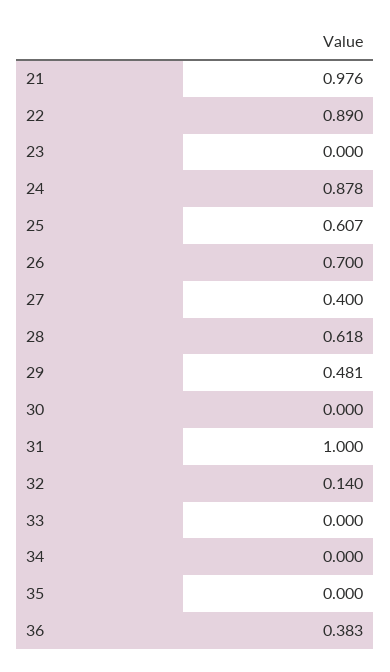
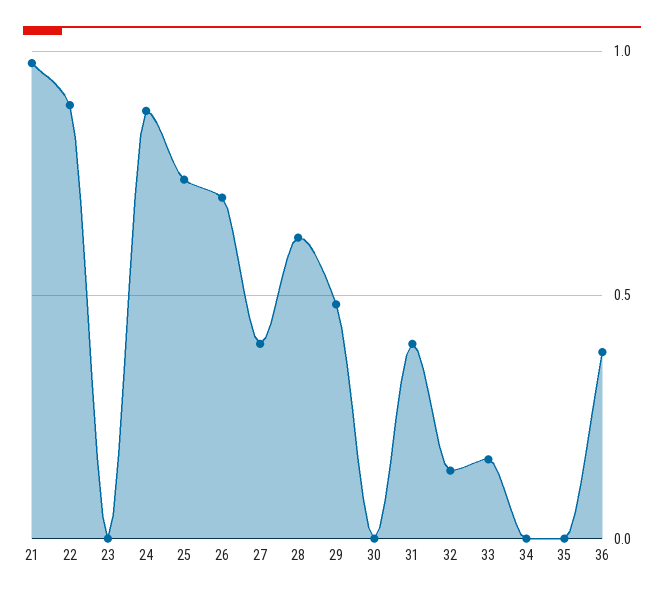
25: 0.607 -> 0.75
31: 1 -> 0.4
33: 0 -> 0.15

